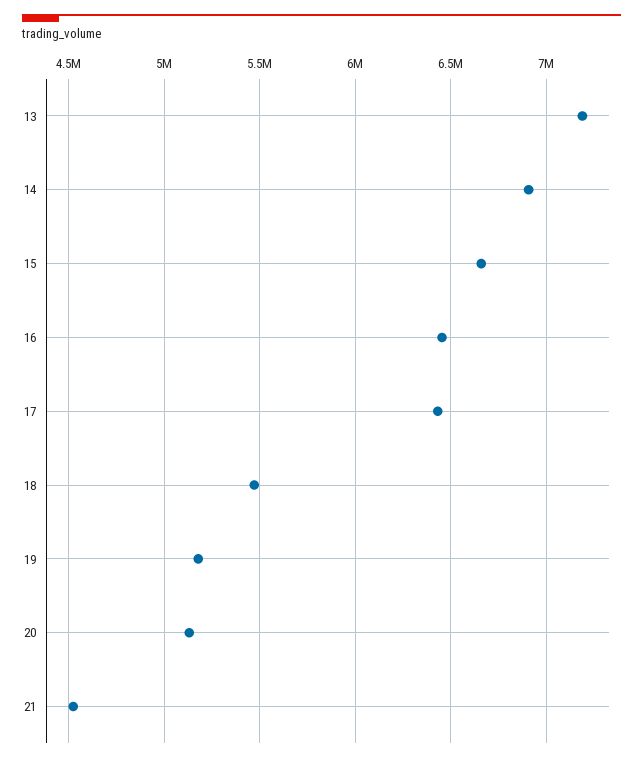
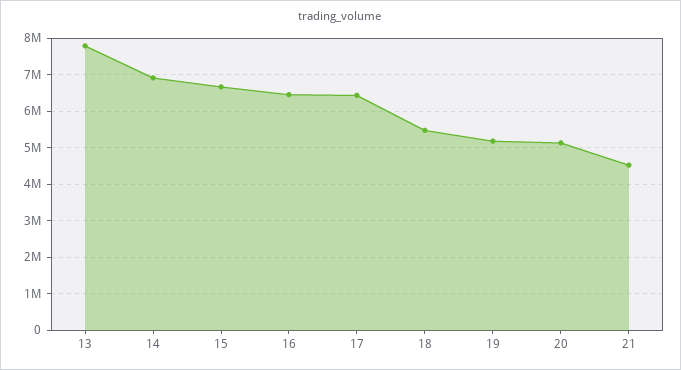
13: 7200000 -> 7800000

